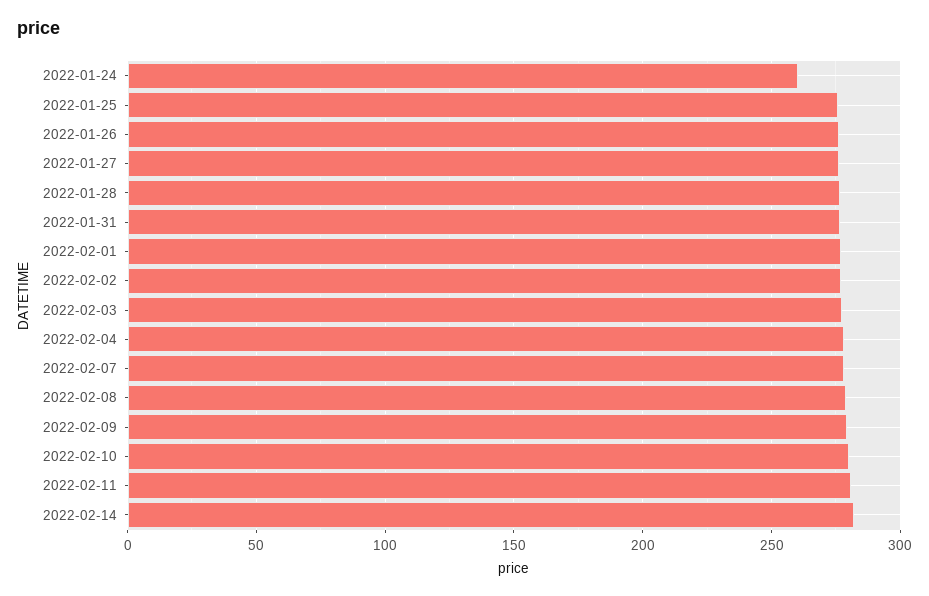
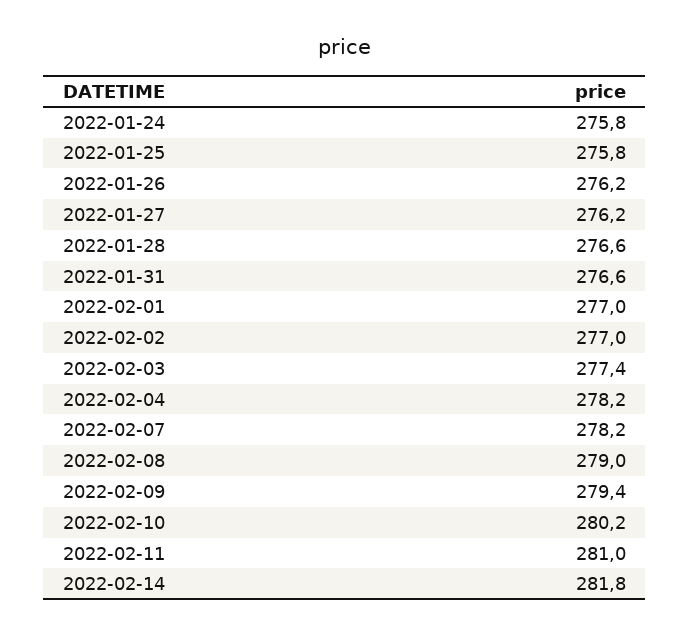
2022-01-24: 260 -> 275.8

